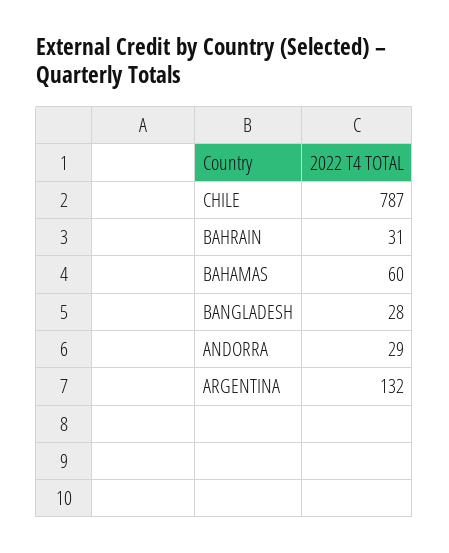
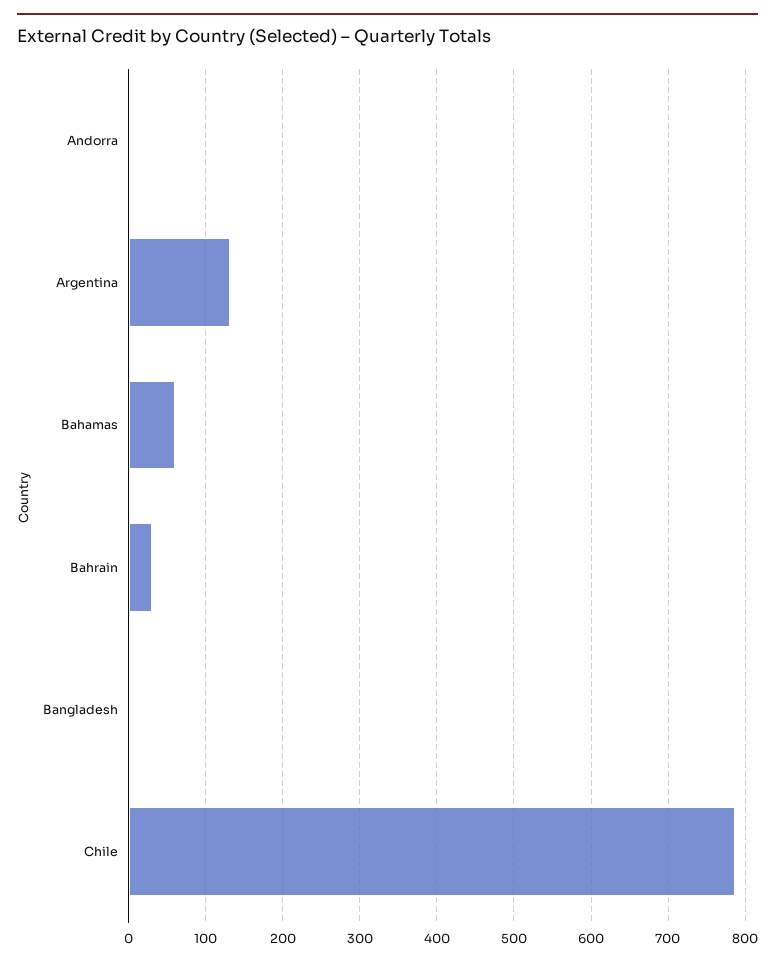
BANGLADESH: 28 -> 0
ANDORRA: 29 -> 0

